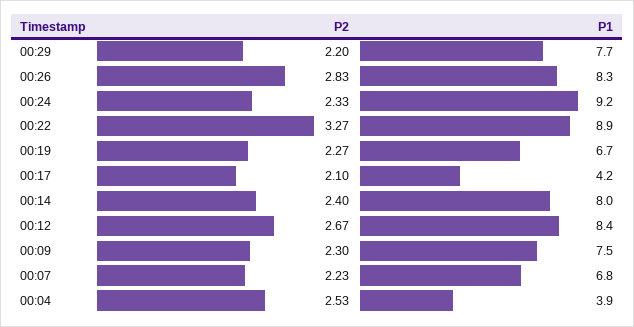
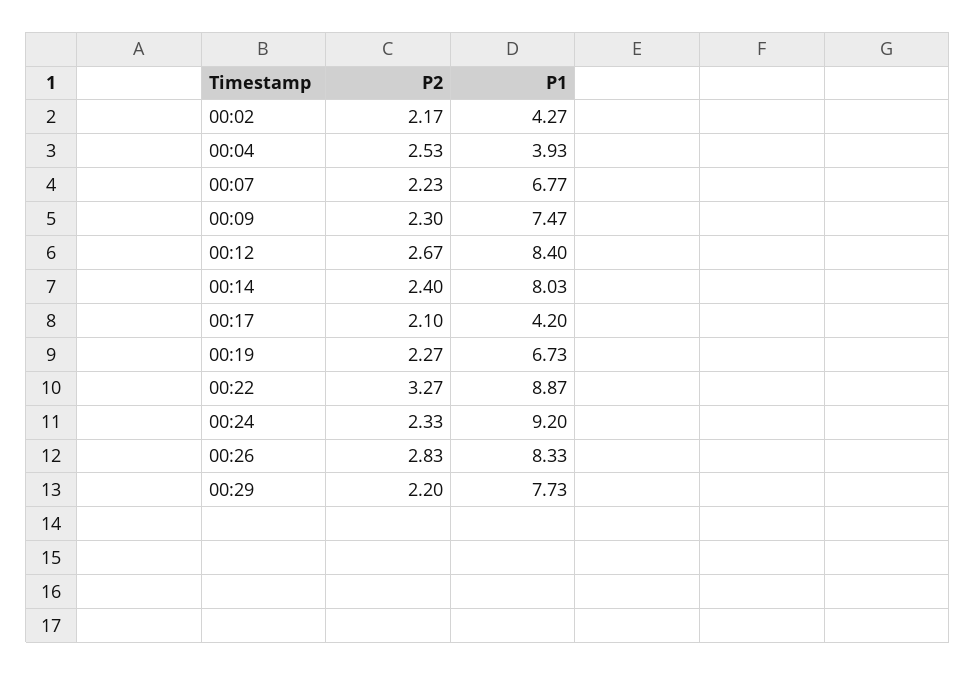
P2, 00:02: none -> 2.17
P1, 00:02: none -> 4.27

